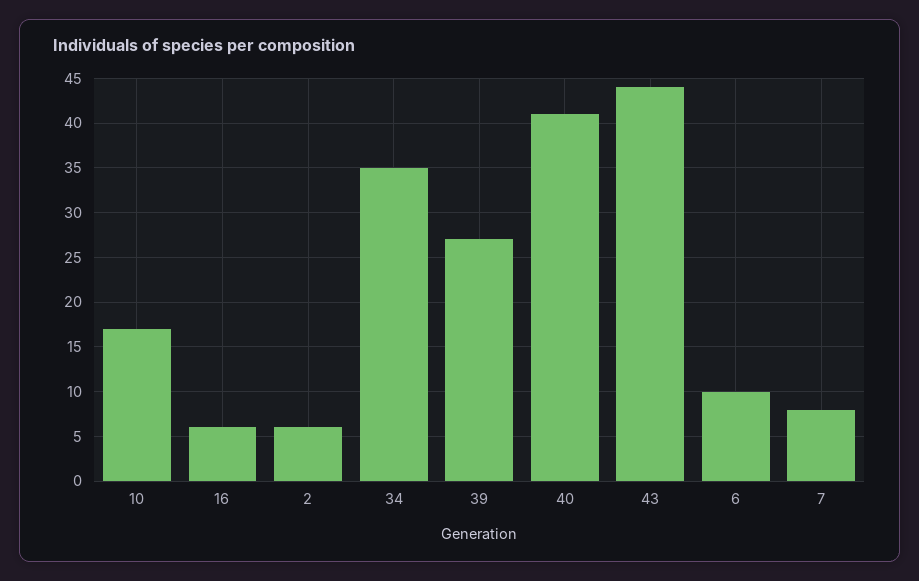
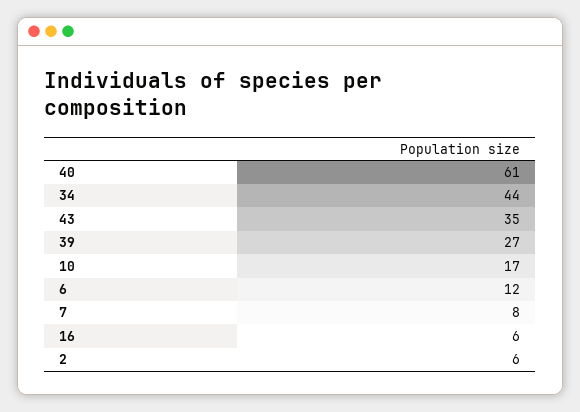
34: 35 -> 44
40: 41 -> 61
43: 44 -> 35
6: 10 -> 12

